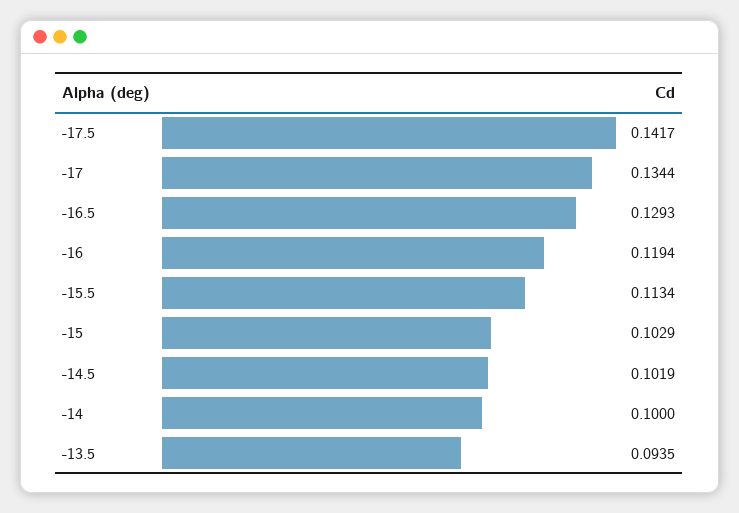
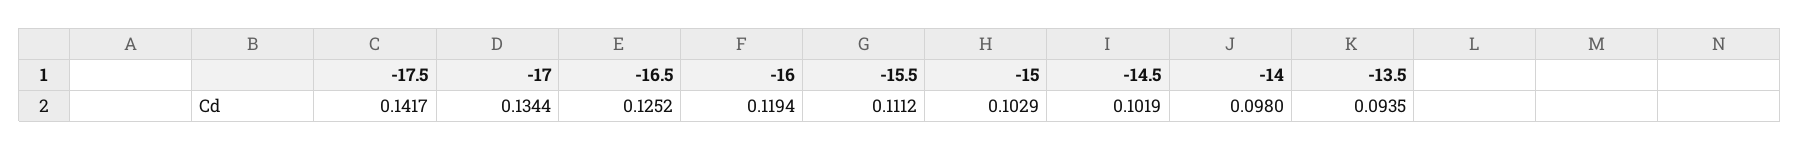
-16.5: 0.1293 -> 0.1252
-15.5: 0.1134 -> 0.1112
-14: 0.1 -> 0.098

